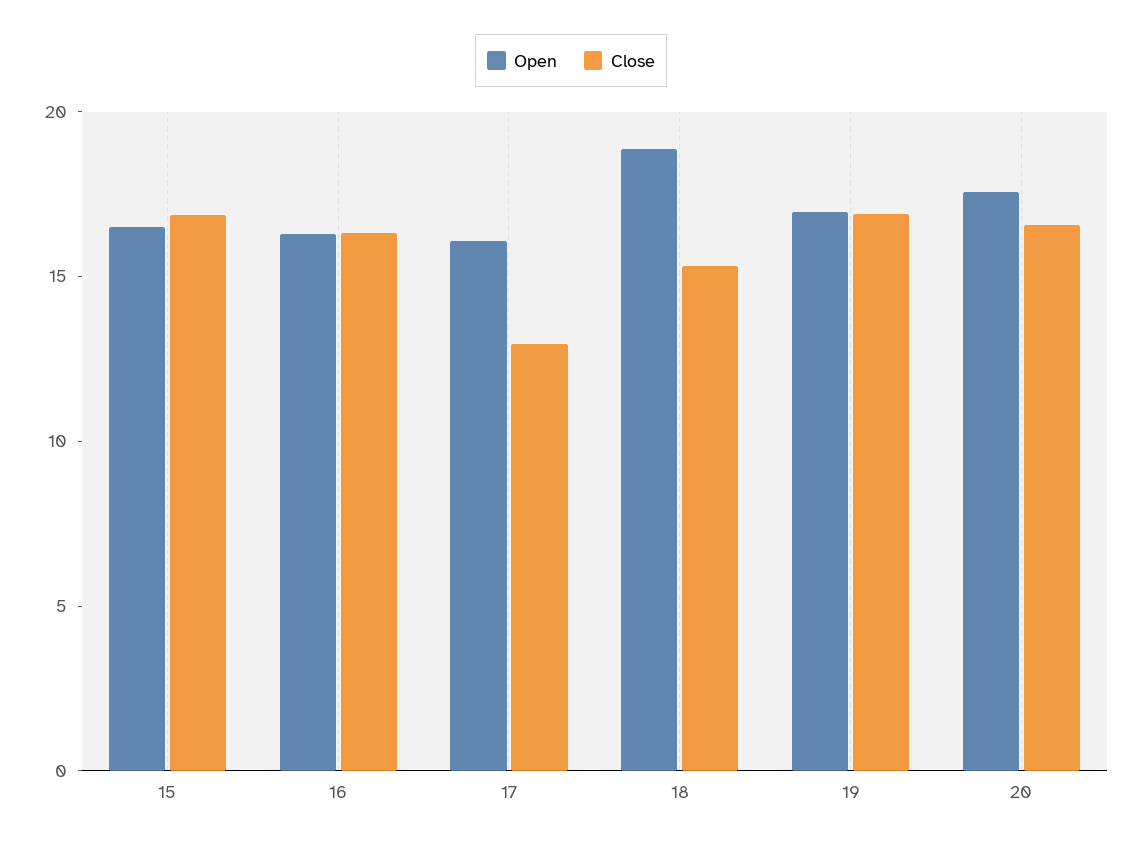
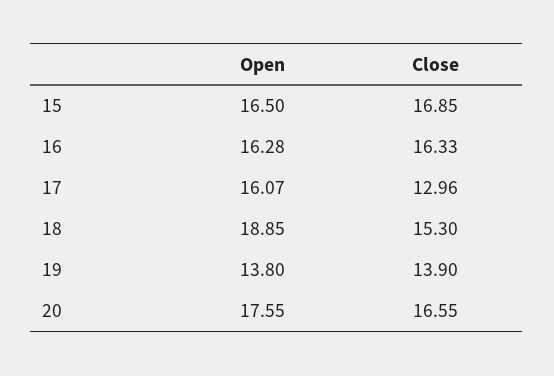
Open, 19: 17 -> 13.8
Close, 19: 17 -> 13.9

